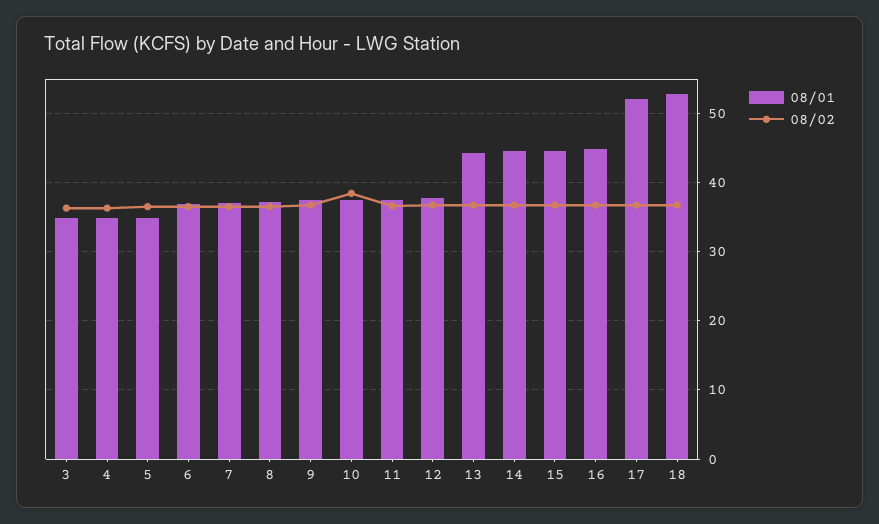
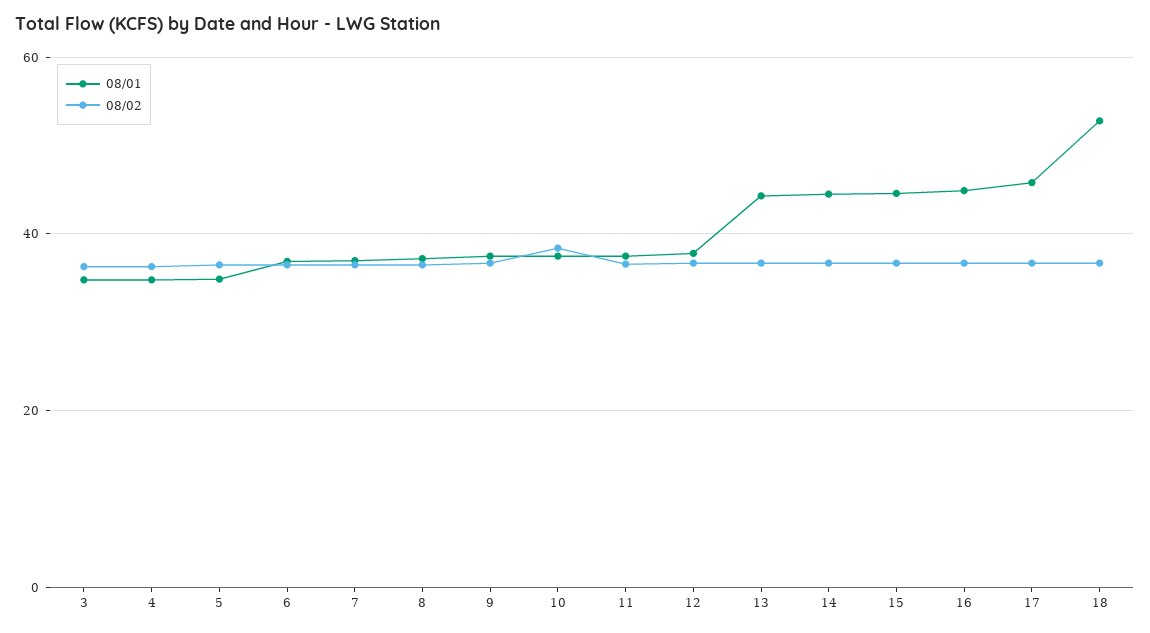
08/01, 17: 52 -> 46

